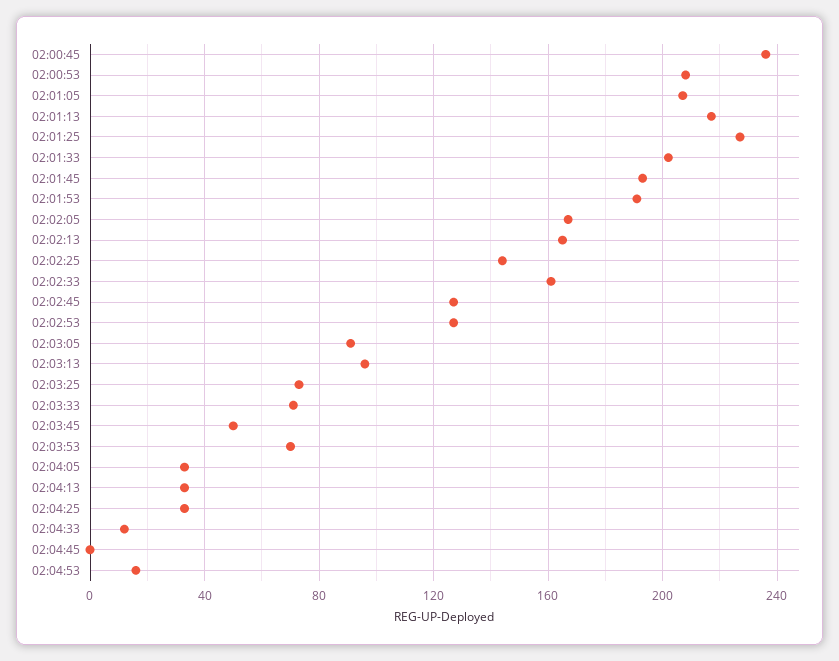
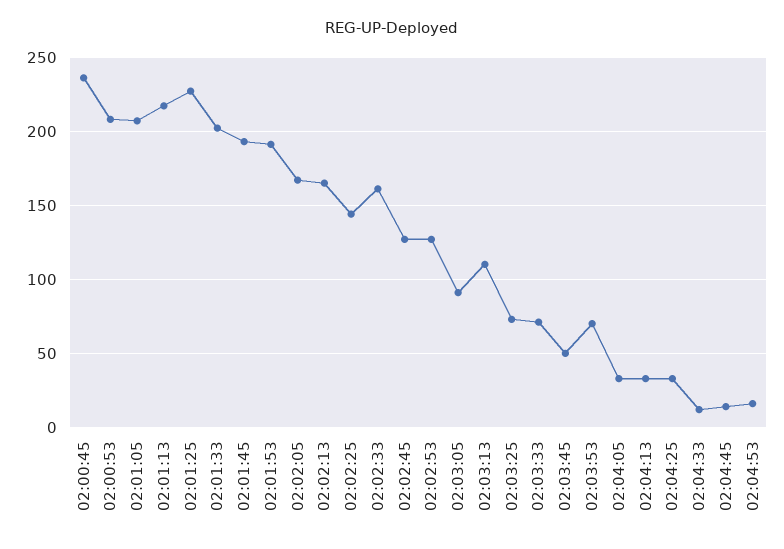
02:03:13: 95 -> 110
02:04:45: 0 -> 15

